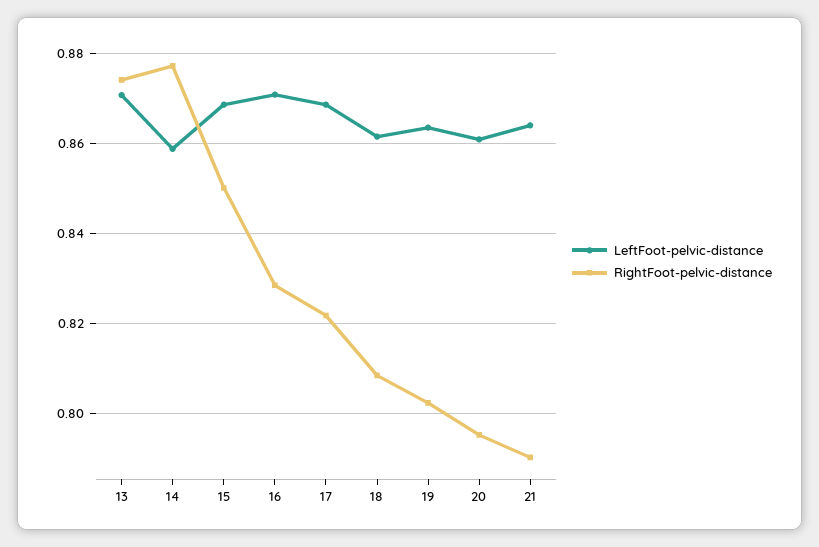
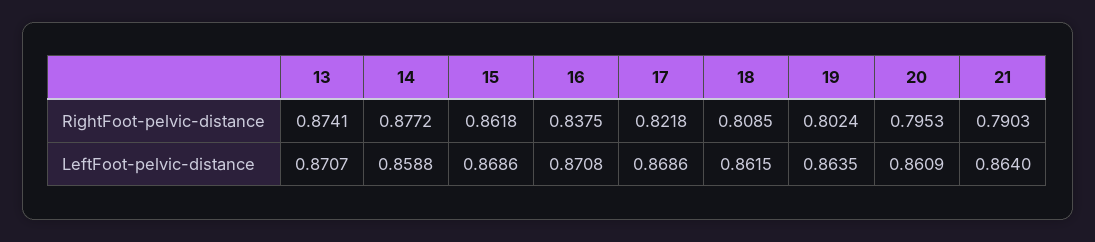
RightFoot-pelvic-distance, 15: 0.85 -> 0.8618
RightFoot-pelvic-distance, 16: 0.828 -> 0.8375

